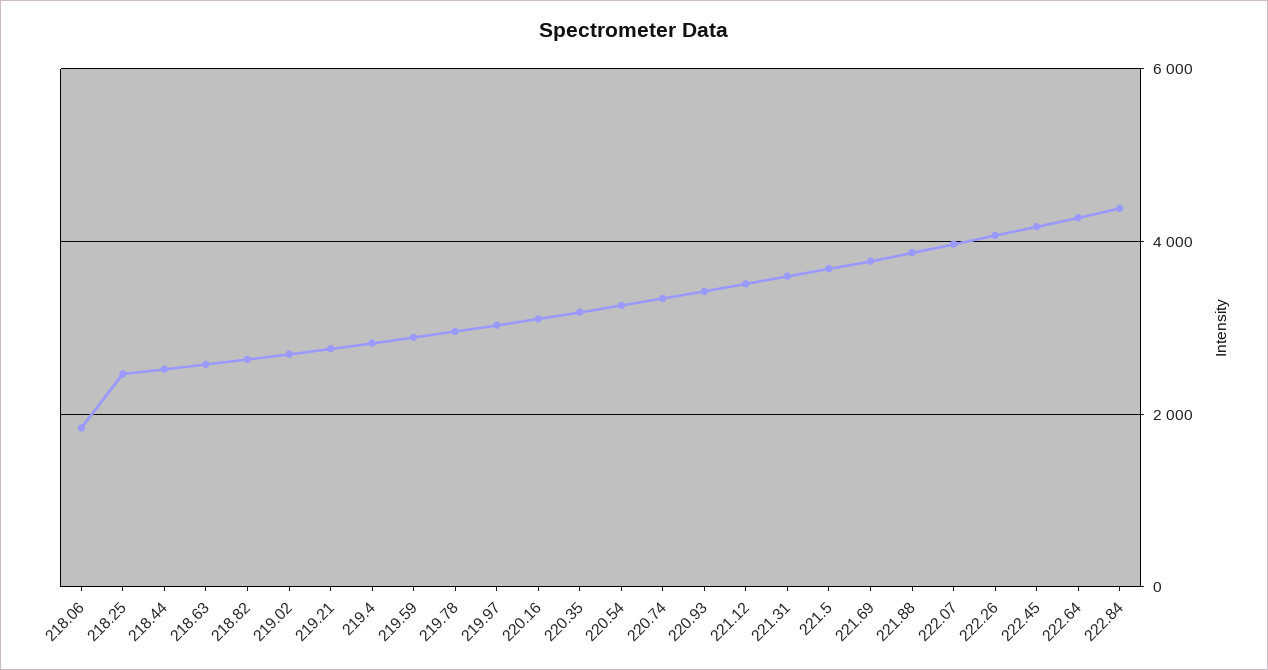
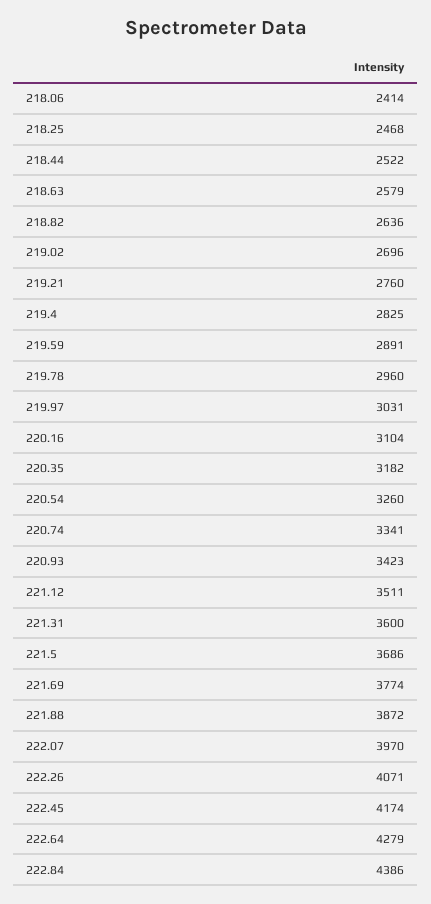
218.06: 1800 -> 2414

